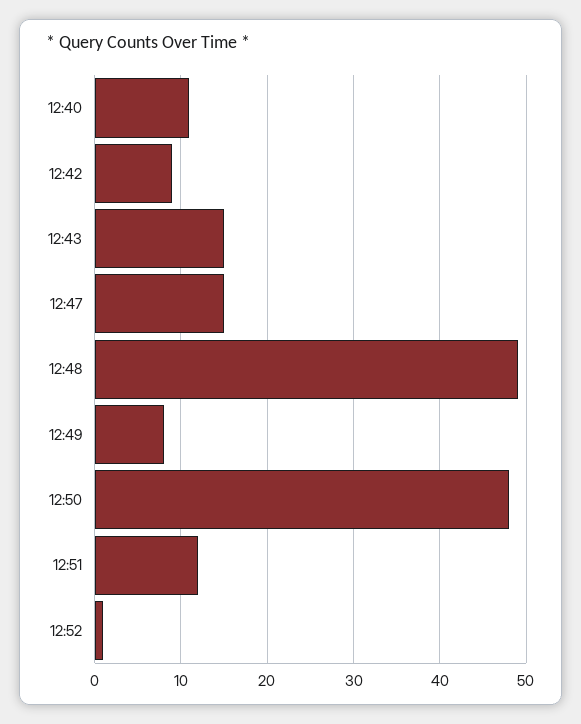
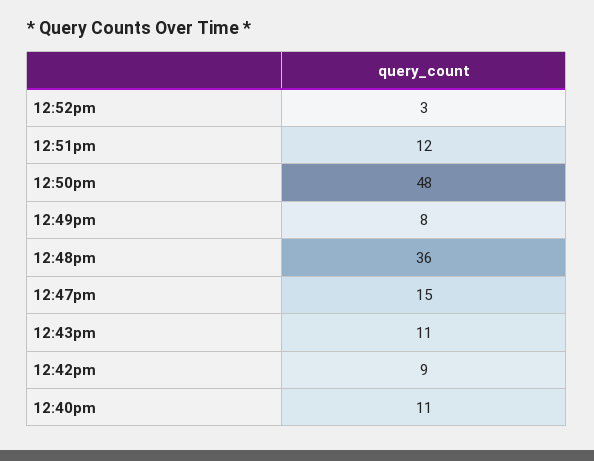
12:43: 15 -> 11
12:48: 49 -> 36
12:52: 1 -> 3

